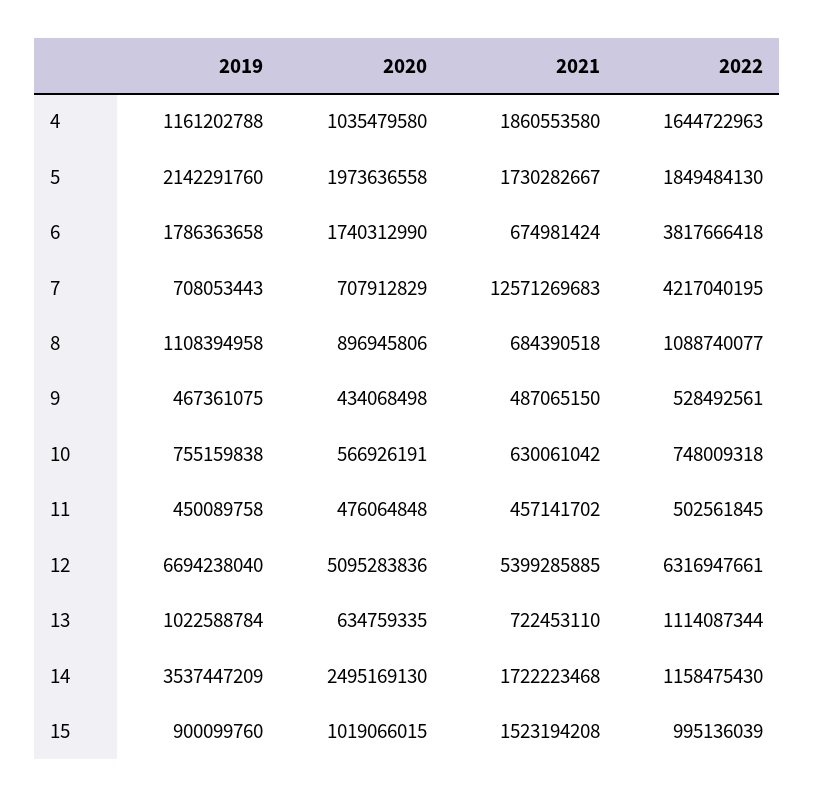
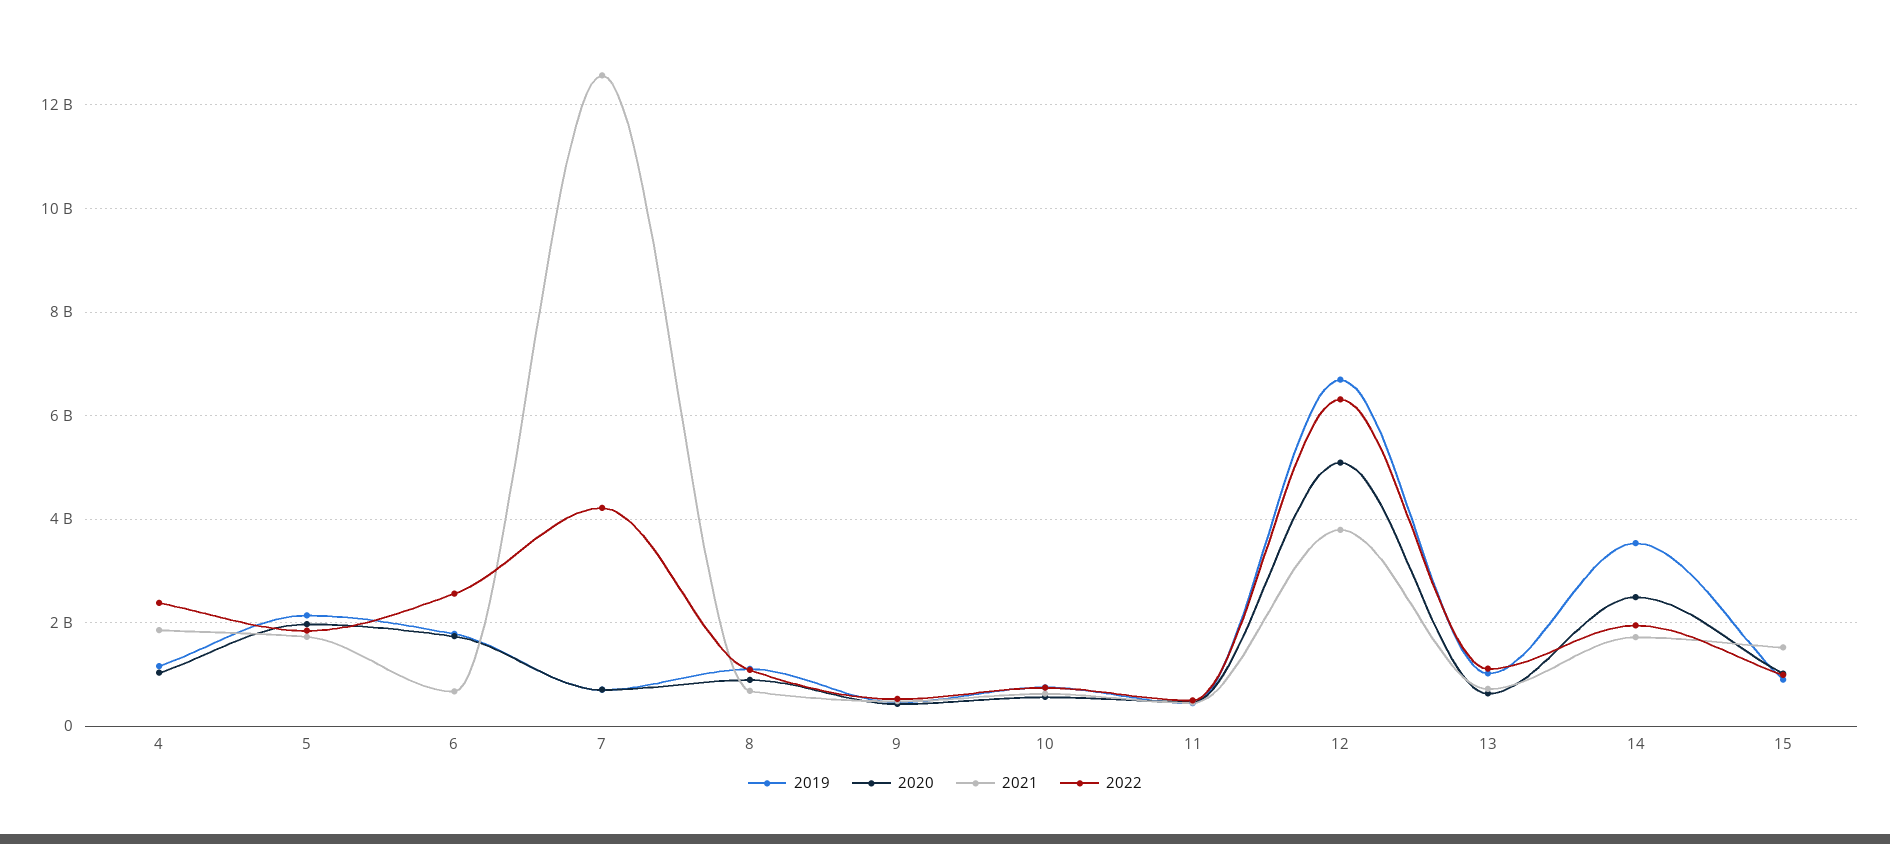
2022, 4: 1644722963 -> 2400000000
2022, 6: 3817666418 -> 2600000000
2021, 12: 5399285885 -> 3800000000
2022, 14: 1158475430 -> 2000000000

